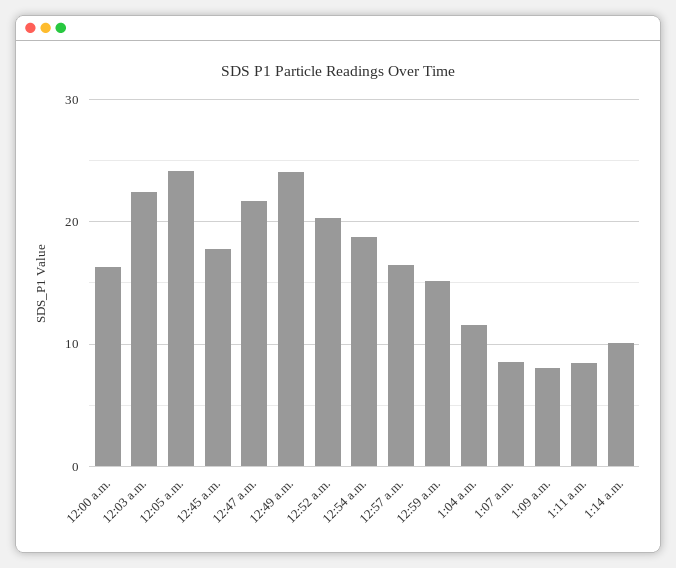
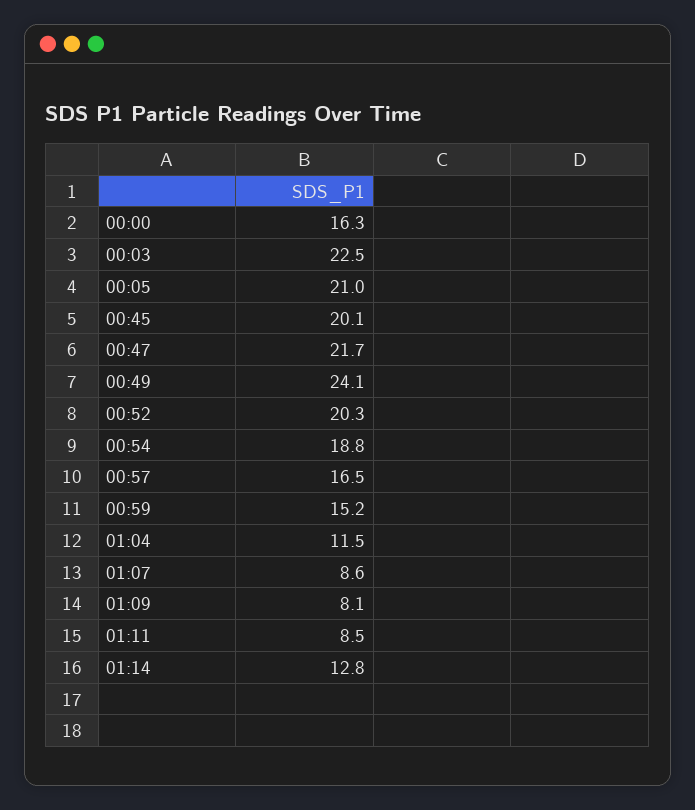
12:05 a.m.: 24 -> 21
12:45 a.m.: 18 -> 20.1
1:14 a.m.: 10 -> 12.8

